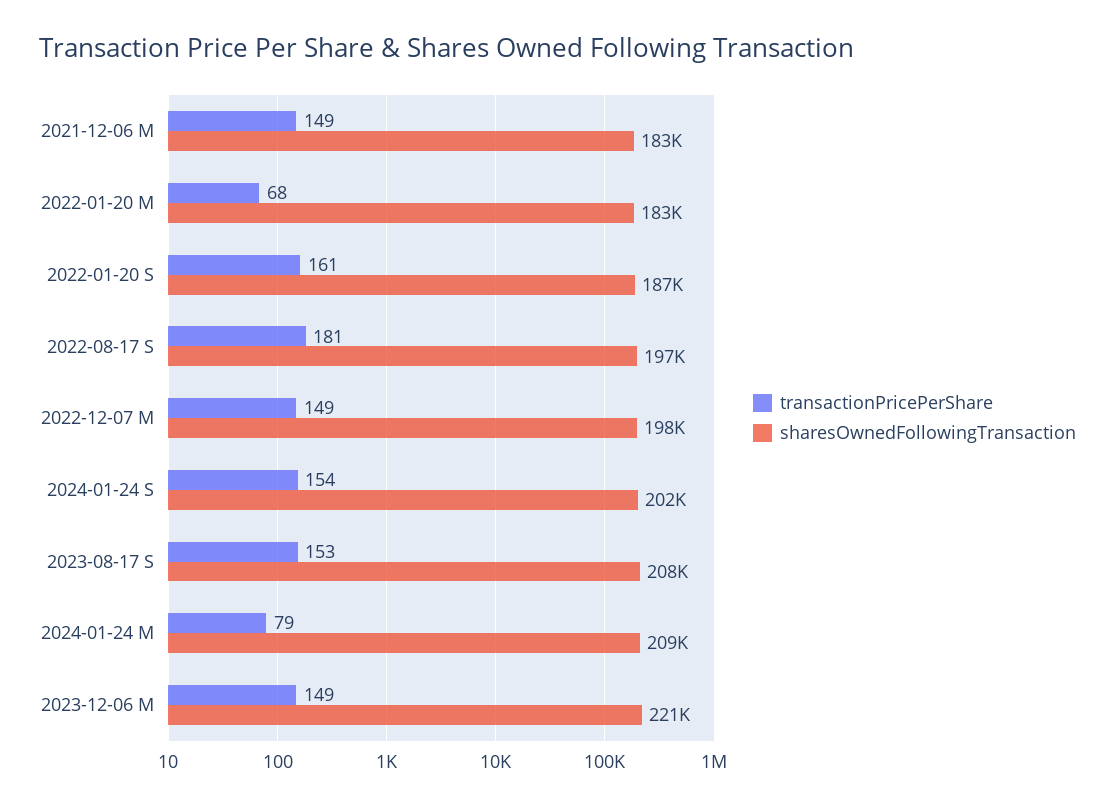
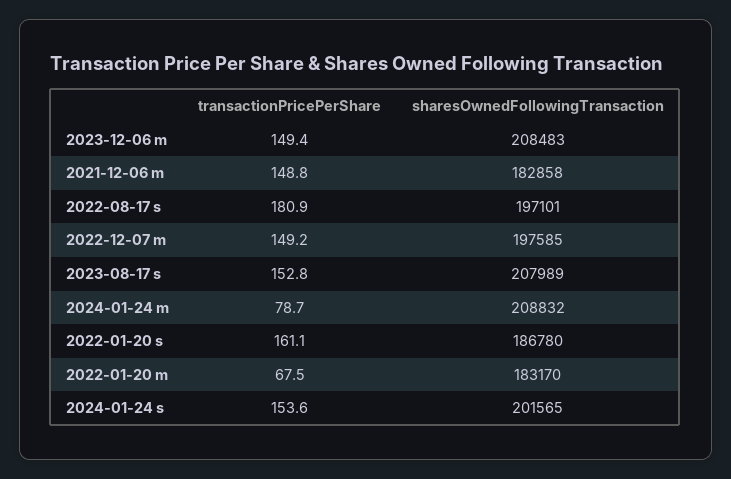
sharesOwnedFollowingTransaction, 2023-12-06 M: 221000 -> 208483

